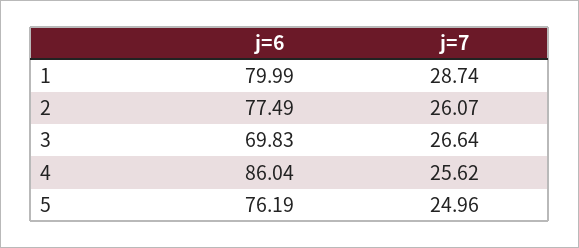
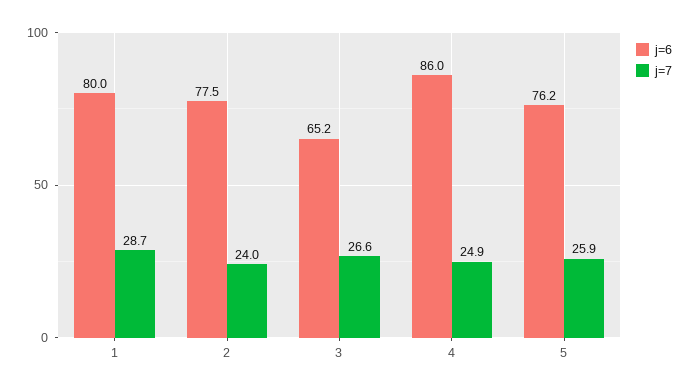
j=7, 2: 26.07 -> 24
j=6, 3: 69.83 -> 65.2
j=7, 4: 25.62 -> 24.9
j=7, 5: 24.96 -> 25.9

